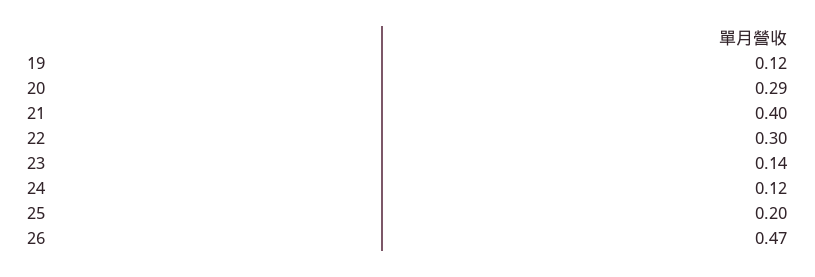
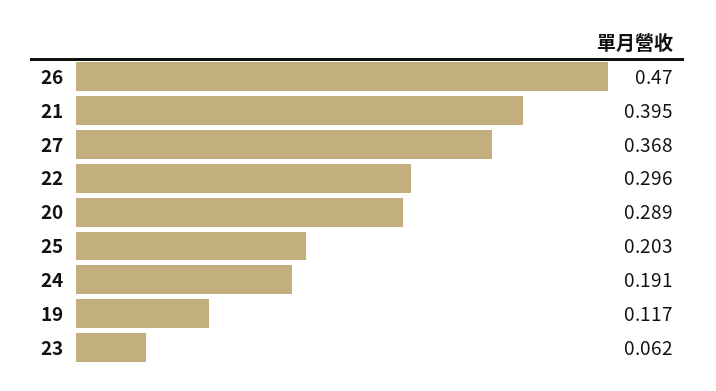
23: 0.14 -> 0.062
24: 0.12 -> 0.191
27: none -> 0.368

